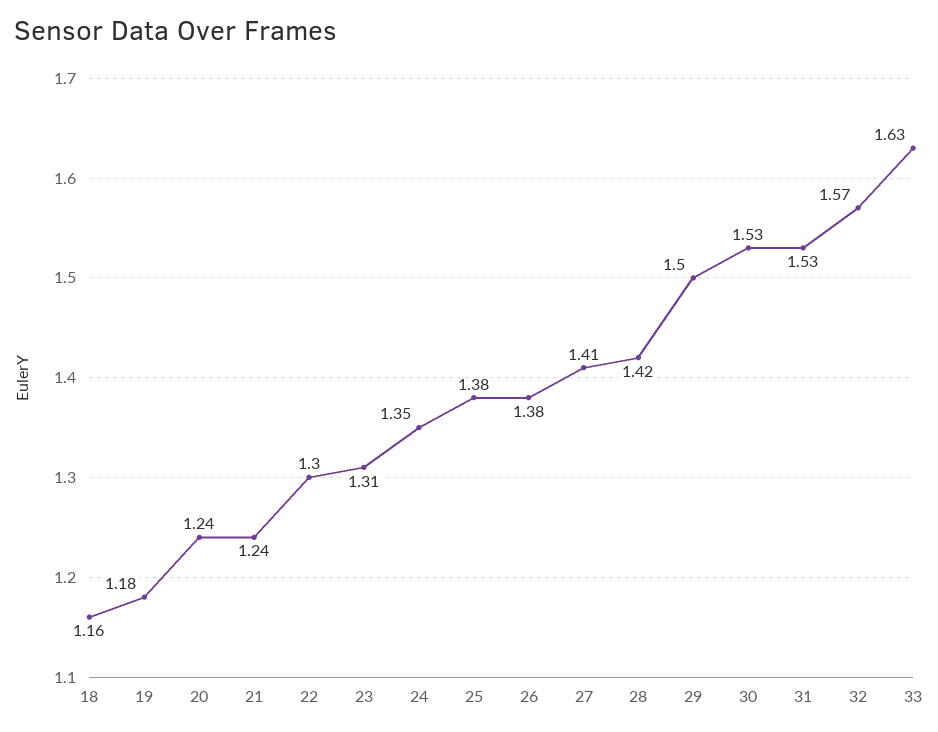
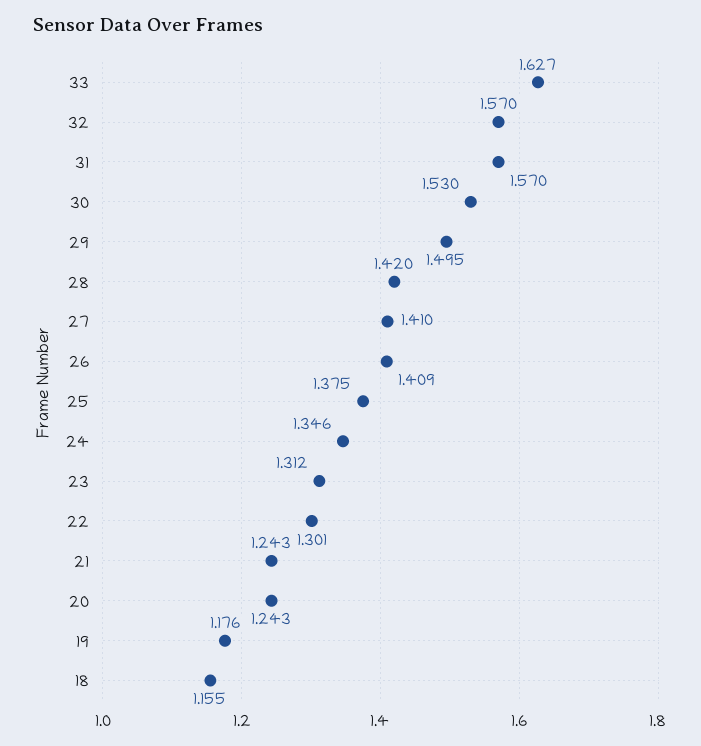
26: 1.38 -> 1.409
31: 1.53 -> 1.57

